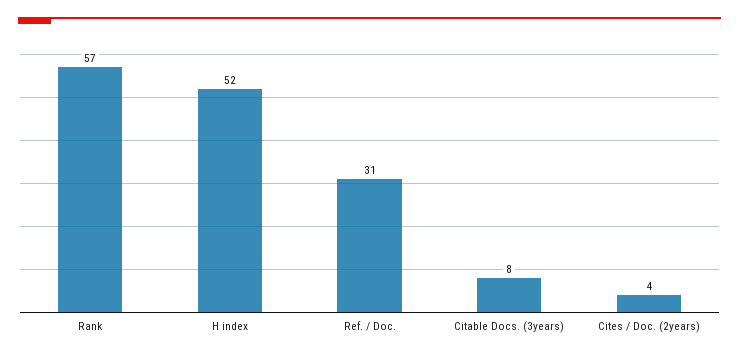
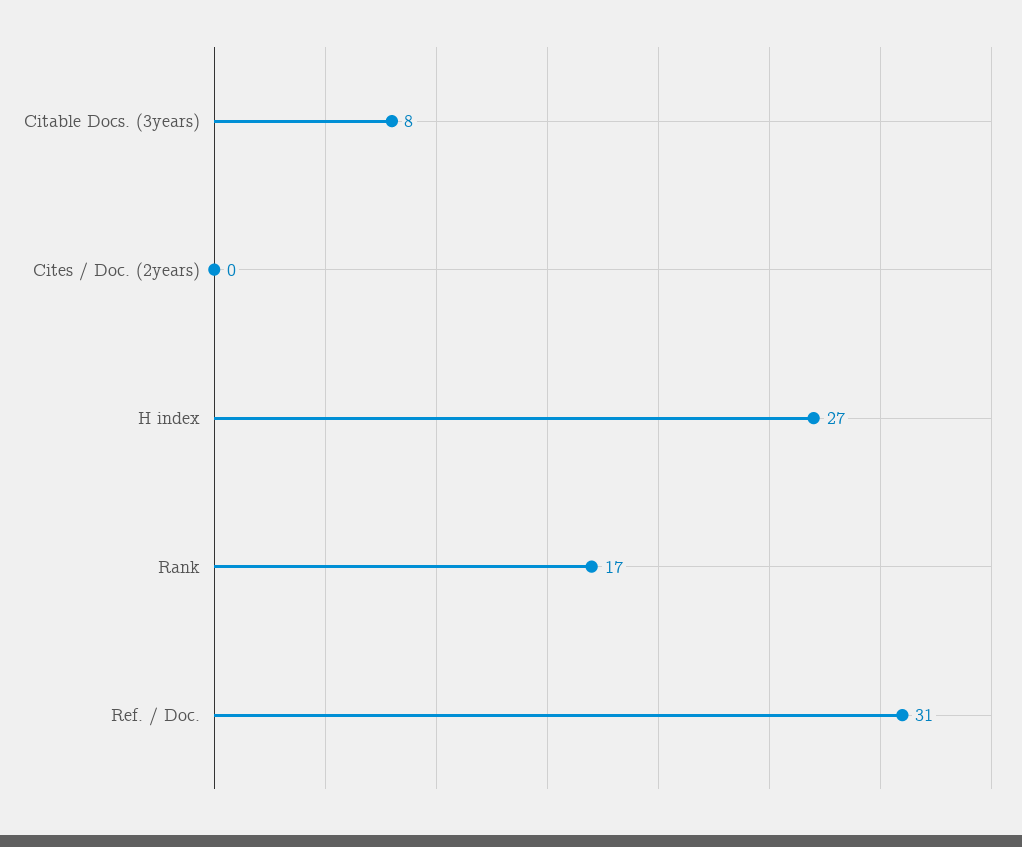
Rank: 57 -> 17
H index: 52 -> 27
Cites / Doc. (2years): 4 -> 0

